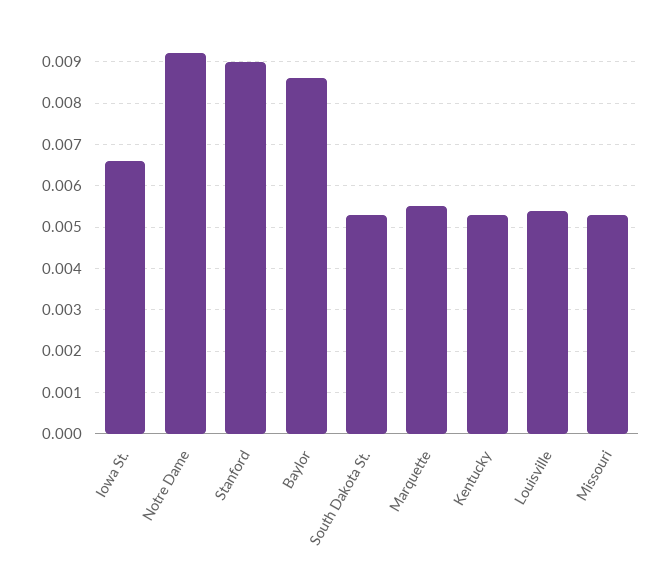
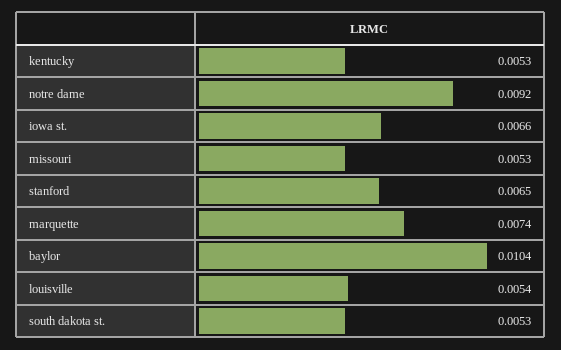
Stanford: 0.009 -> 0.0065
Baylor: 0.0085 -> 0.0104
Marquette: 0.0055 -> 0.0074

